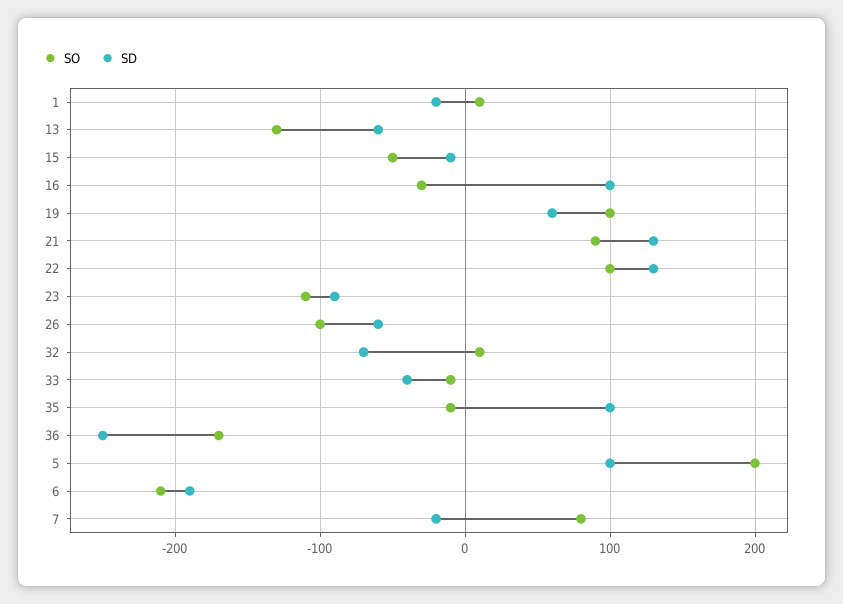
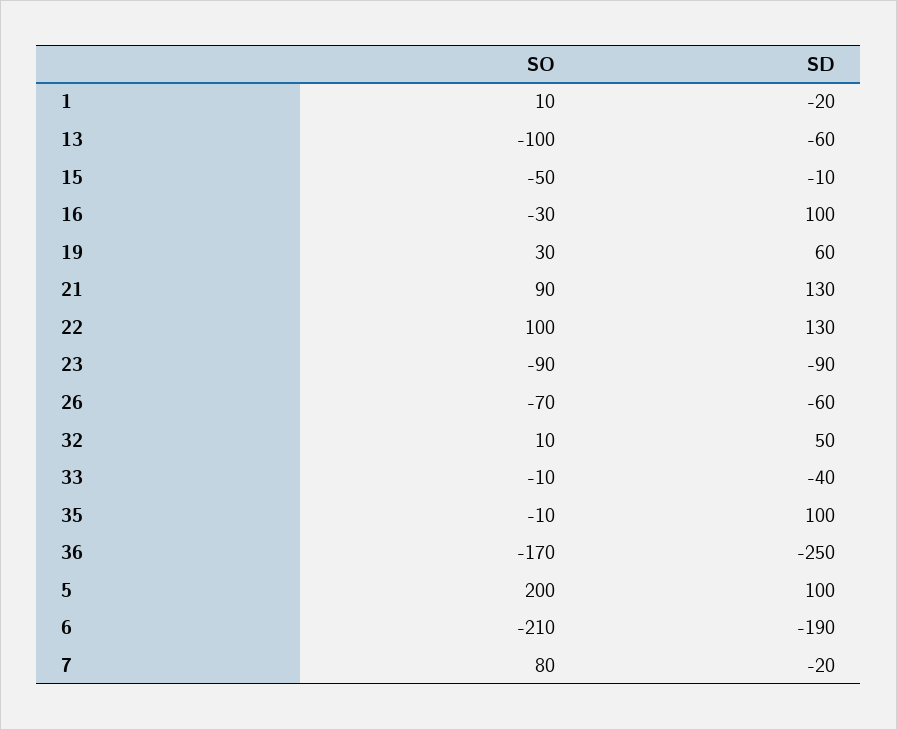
SO, 13: -130 -> -100
SO, 19: 100 -> 30
SO, 23: -110 -> -90
SO, 26: -100 -> -70
SD, 32: -70 -> 50

